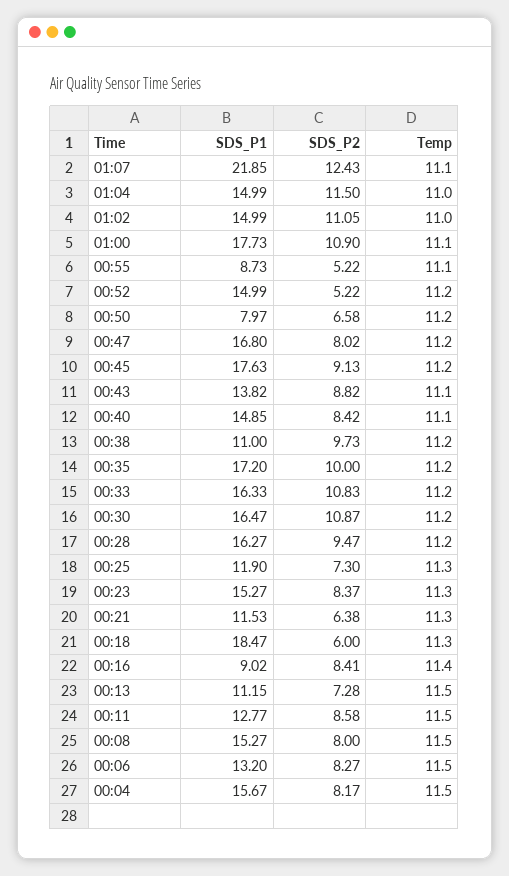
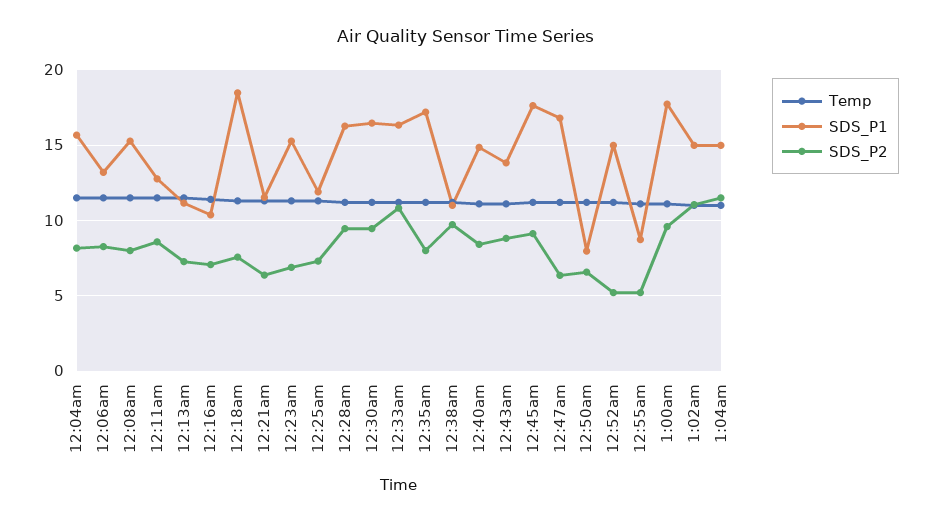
SDS_P1, 01:07: 21.85 -> none
SDS_P2, 01:07: 12.43 -> none
Temp, 01:07: 11.1 -> none
SDS_P2, 01:00: 10.9 -> 9.5
SDS_P2, 00:47: 8.02 -> 6.5
SDS_P2, 00:35: 10 -> 8
SDS_P2, 00:30: 10.87 -> 9.5
SDS_P2, 00:23: 8.37 -> 7
SDS_P2, 00:18: 6 -> 7.5
SDS_P1, 00:16: 9.02 -> 10.5
SDS_P2, 00:16: 8.41 -> 7

